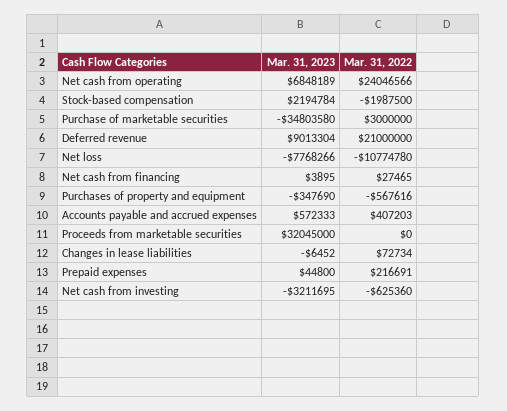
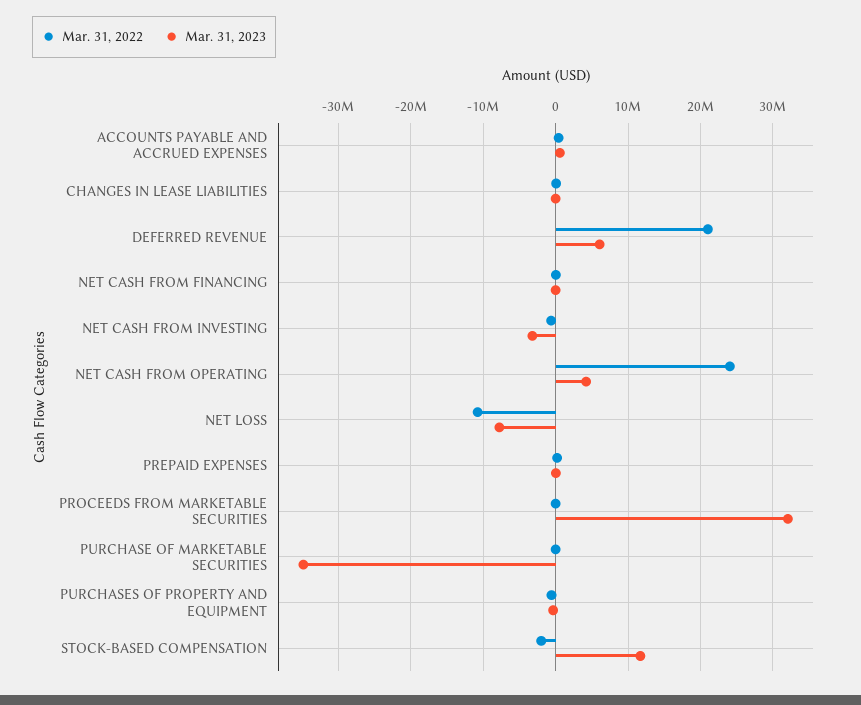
Mar. 31, 2023, Net cash from operating: 6848189 -> 4000000
Mar. 31, 2023, Stock-based compensation: 2194784 -> 12000000
Mar. 31, 2022, Purchase of marketable securities: 3000000 -> 0
Mar. 31, 2023, Deferred revenue: 9013304 -> 6000000

